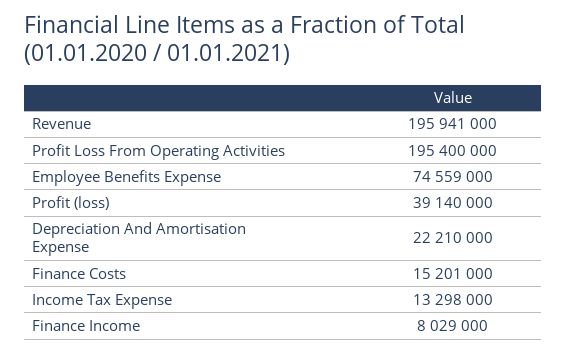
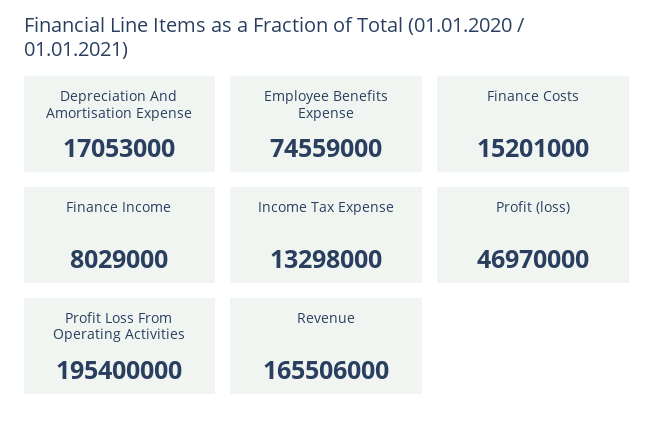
Revenue: 195941000 -> 165506000
Profit (loss): 39140000 -> 46970000
Depreciation And Amortisation Expense: 22210000 -> 17053000

